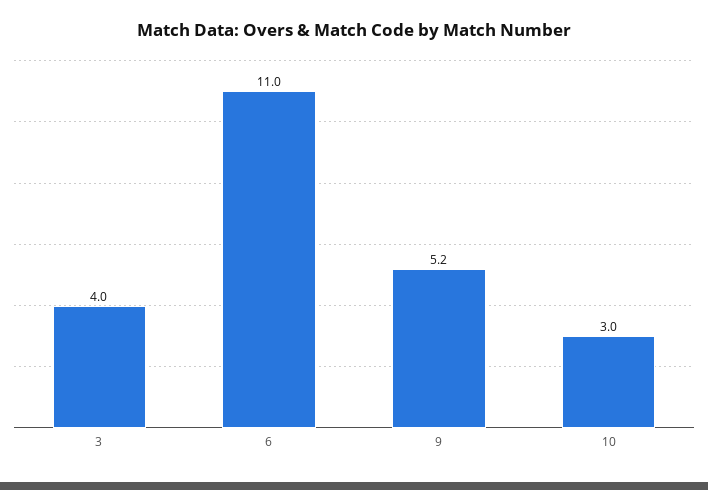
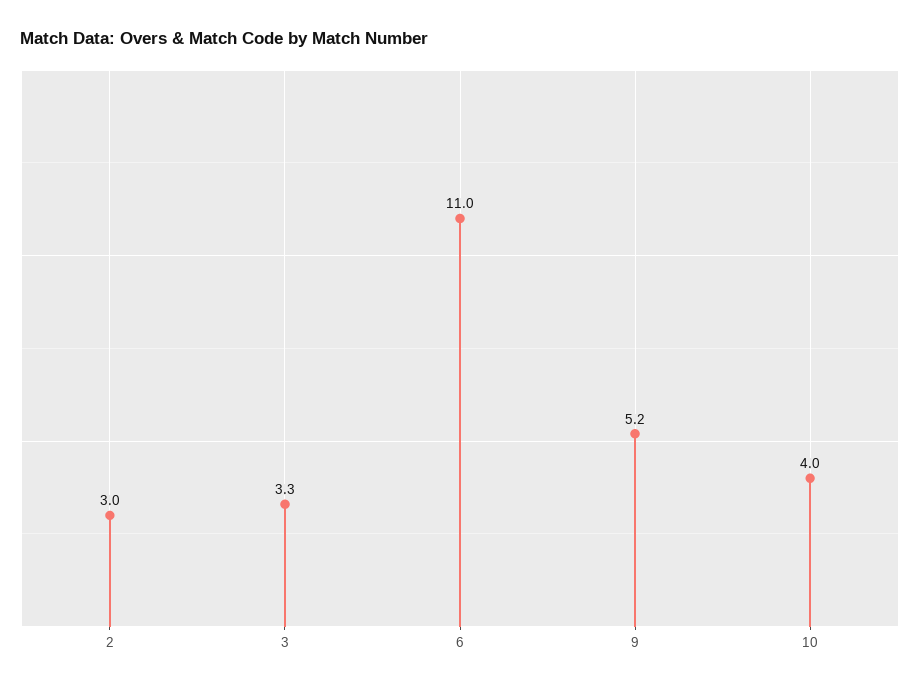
3: 4 -> 3.3
10: 3 -> 4
2: none -> 3

